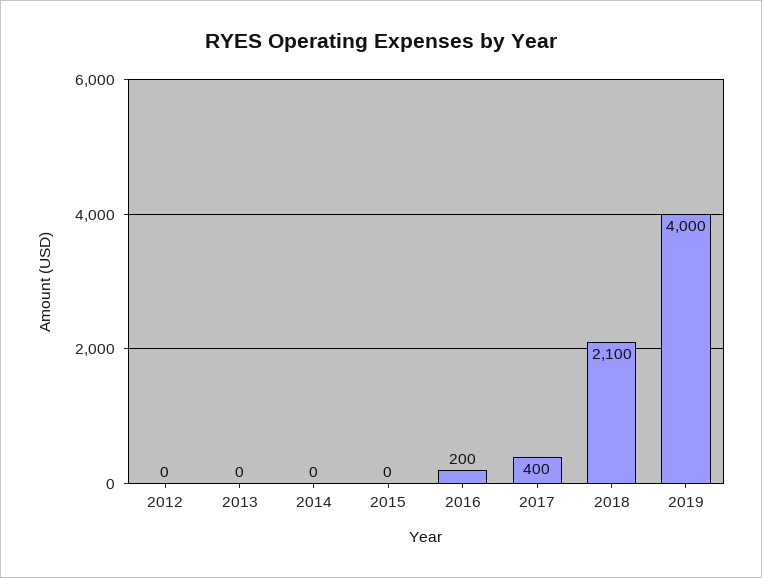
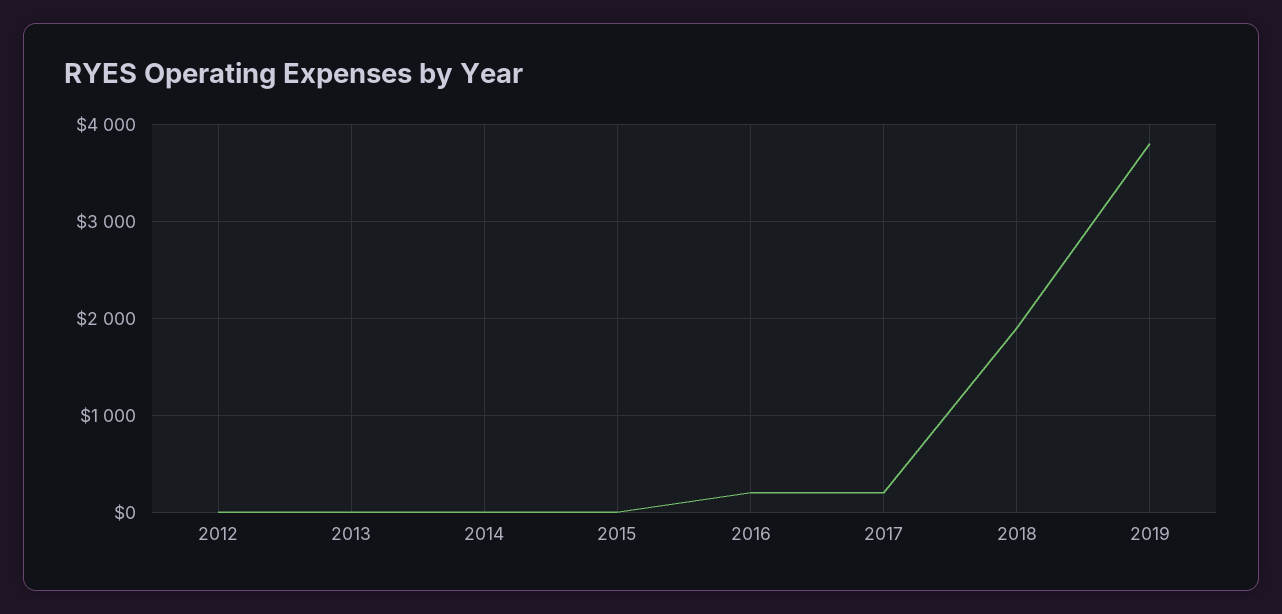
2017: 400 -> 200
2018: 2100 -> 1900
2019: 4000 -> 3800

